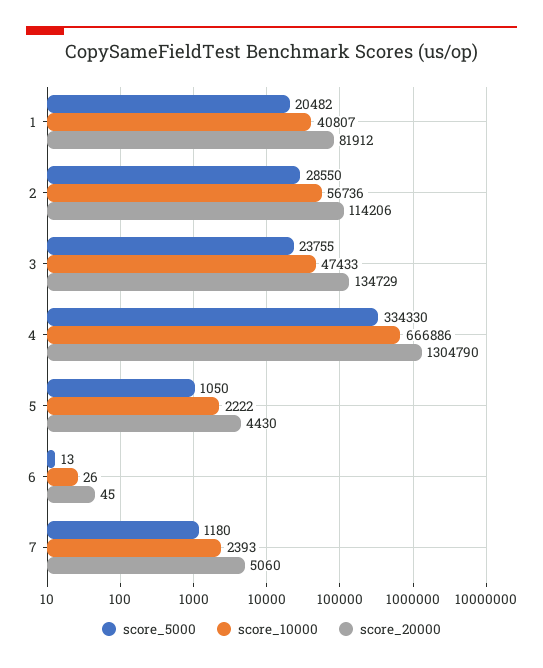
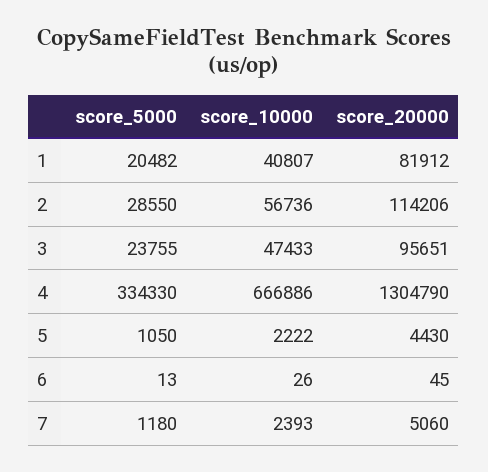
score_20000, 3: 134729 -> 95651

